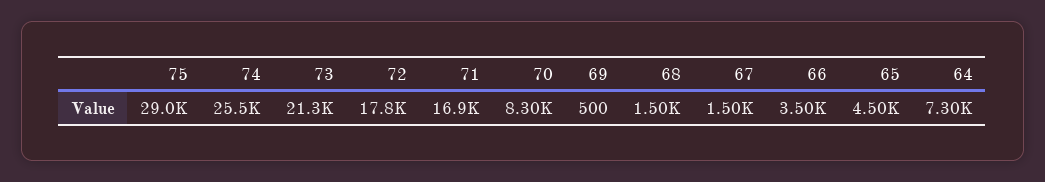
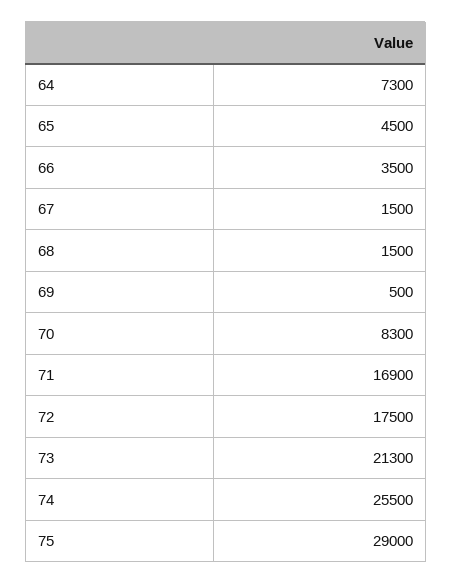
72: 17800 -> 17500

